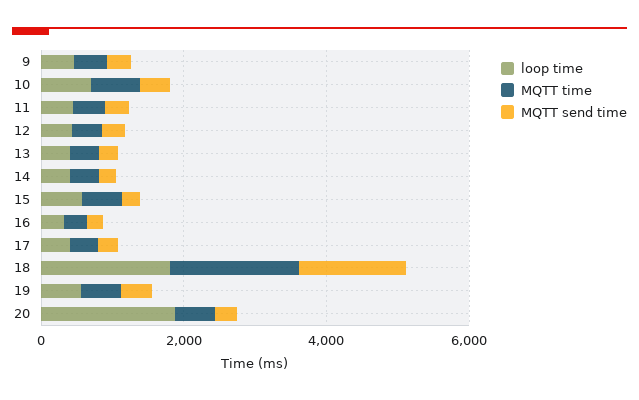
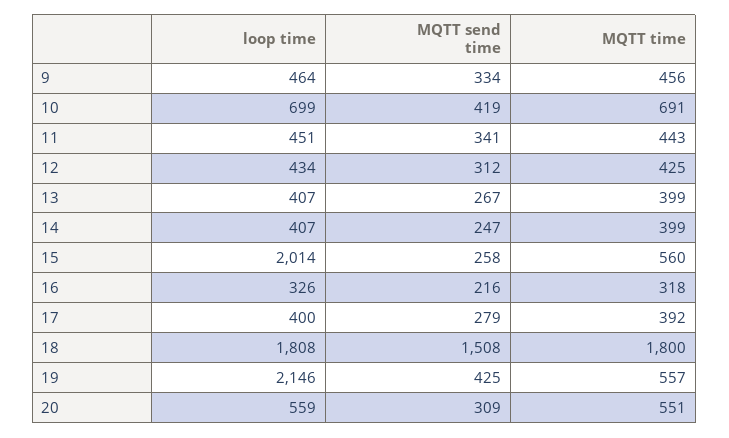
loop time, 15: 500 -> 2014
loop time, 19: 500 -> 2146
loop time, 20: 2000 -> 559

